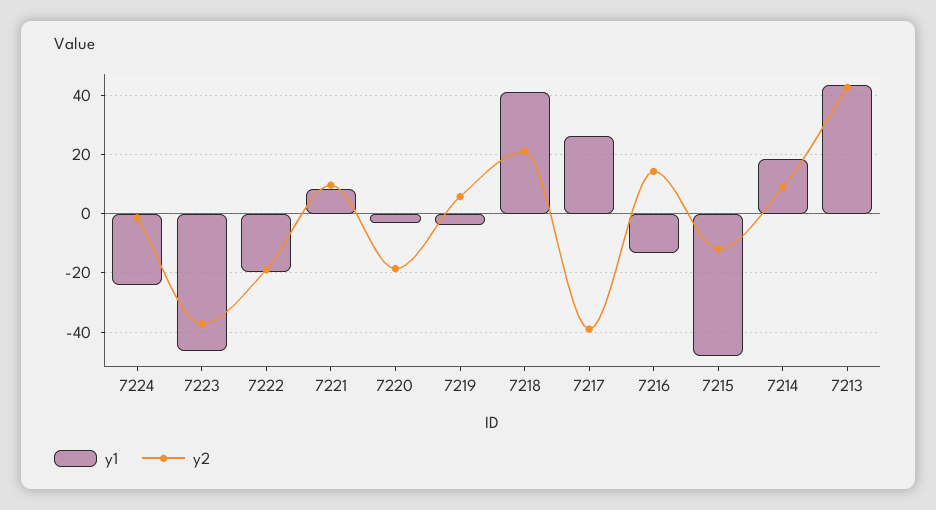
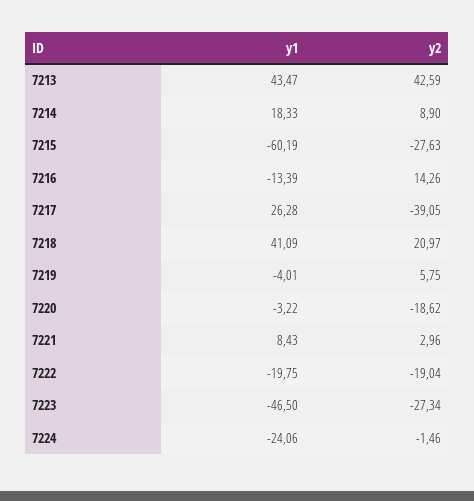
y2, 7223: -37.5 -> -27.34
y2, 7221: 10 -> 2.96
y1, 7215: -47.5 -> -60.19
y2, 7215: -12.5 -> -27.63

